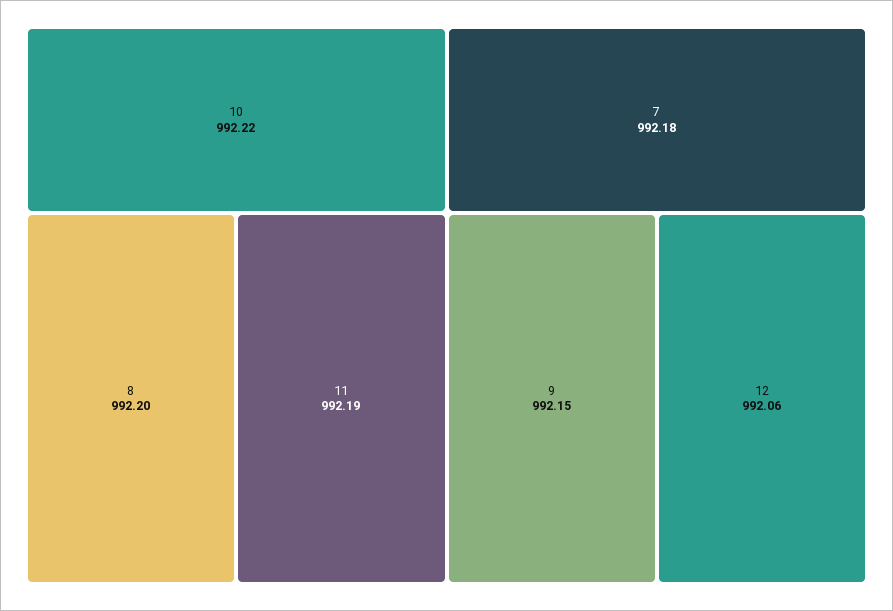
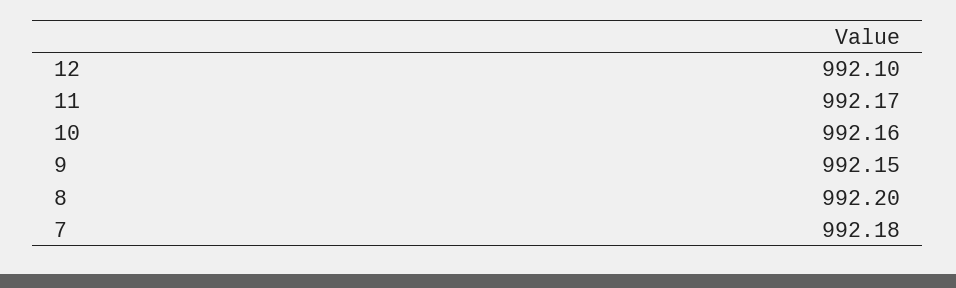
10: 992.22 -> 992.16
11: 992.19 -> 992.17
12: 992.06 -> 992.1

